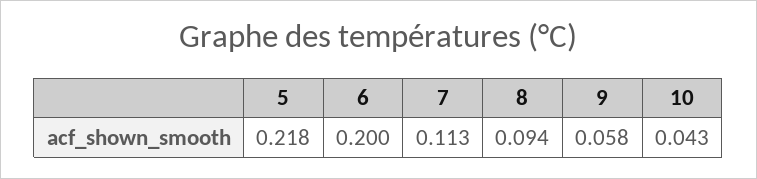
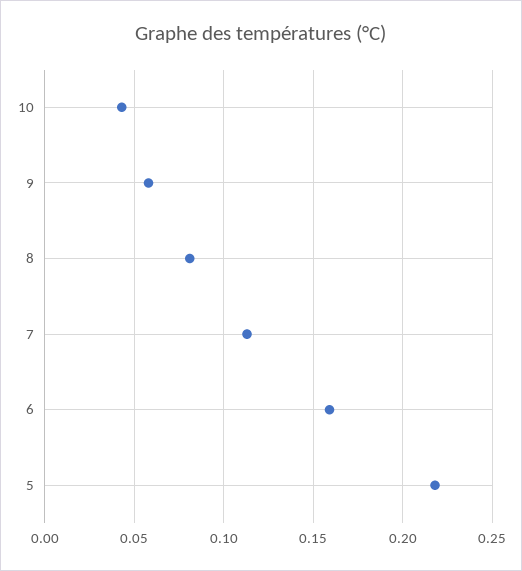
6: 0.2 -> 0.16
8: 0.094 -> 0.08

